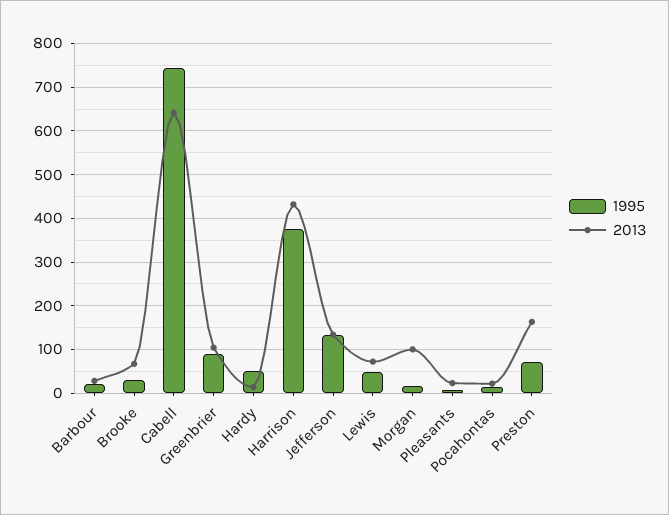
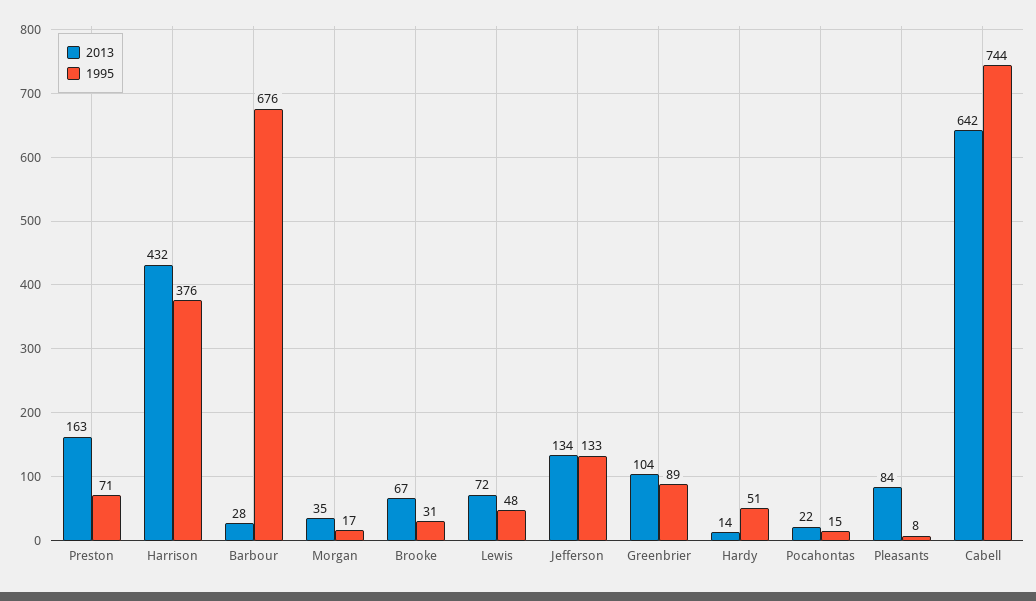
1995, Barbour: 20 -> 676
2013, Morgan: 100 -> 35
2013, Pleasants: 20 -> 84

